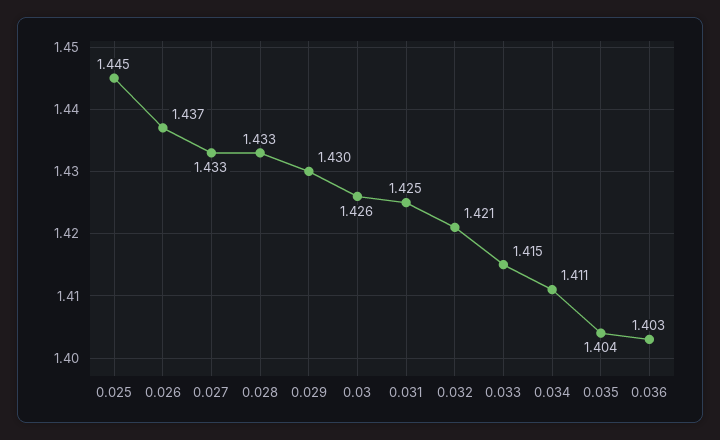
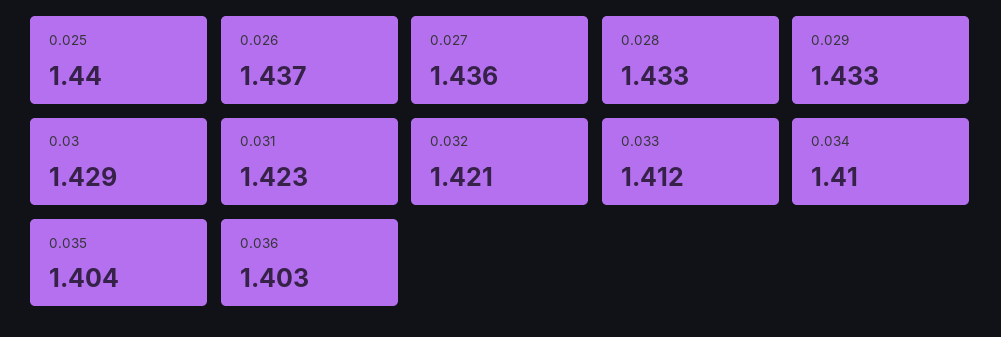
0.025: 1.445 -> 1.44
0.027: 1.433 -> 1.436
0.029: 1.43 -> 1.433
0.03: 1.426 -> 1.429
0.031: 1.425 -> 1.423
0.033: 1.415 -> 1.412
0.034: 1.411 -> 1.41

